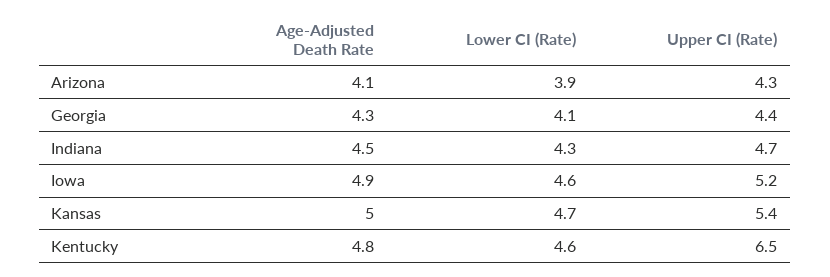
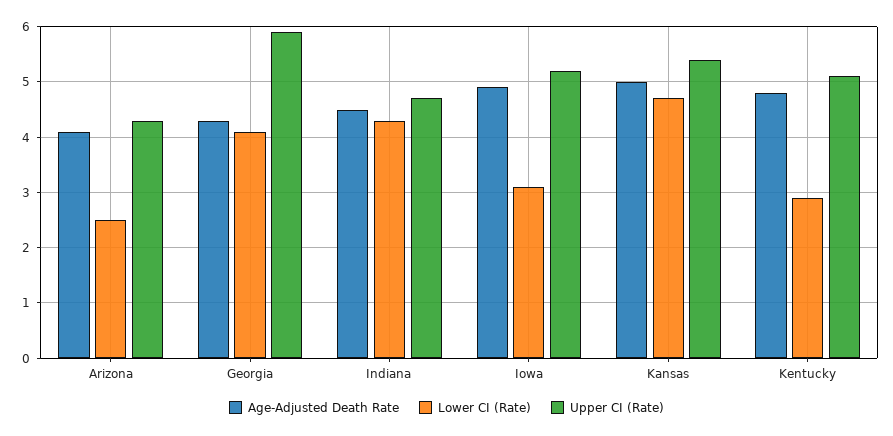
Lower CI (Rate), Arizona: 3.9 -> 2.5
Upper CI (Rate), Georgia: 4.4 -> 6
Lower CI (Rate), Iowa: 4.6 -> 3
Lower CI (Rate), Kentucky: 4.6 -> 3
Upper CI (Rate), Kentucky: 6.5 -> 5

